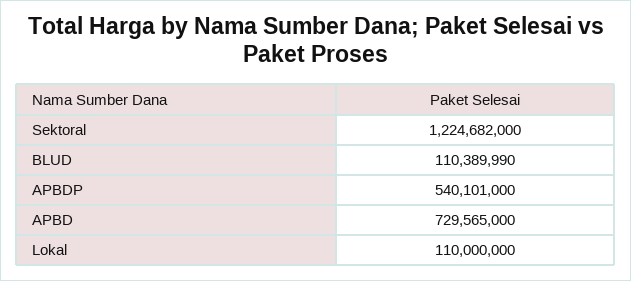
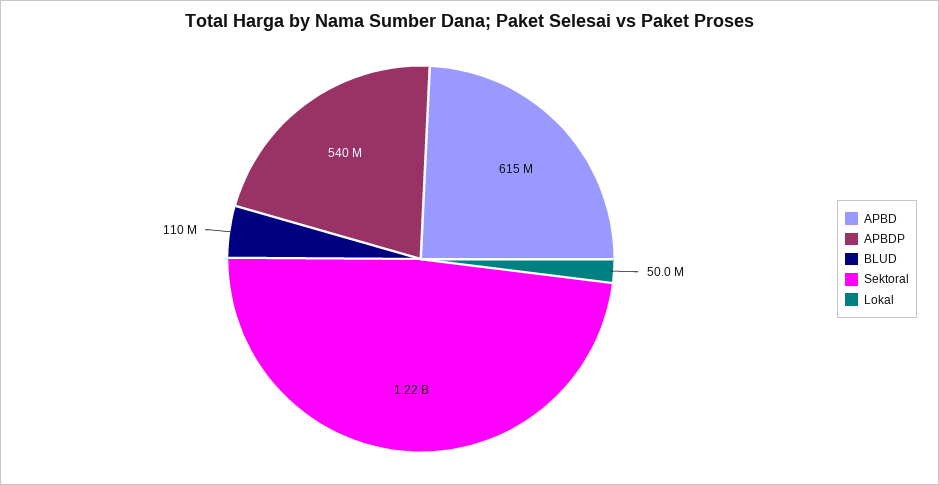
APBD: 729565000 -> 615000000
Lokal: 110000000 -> 50000000

